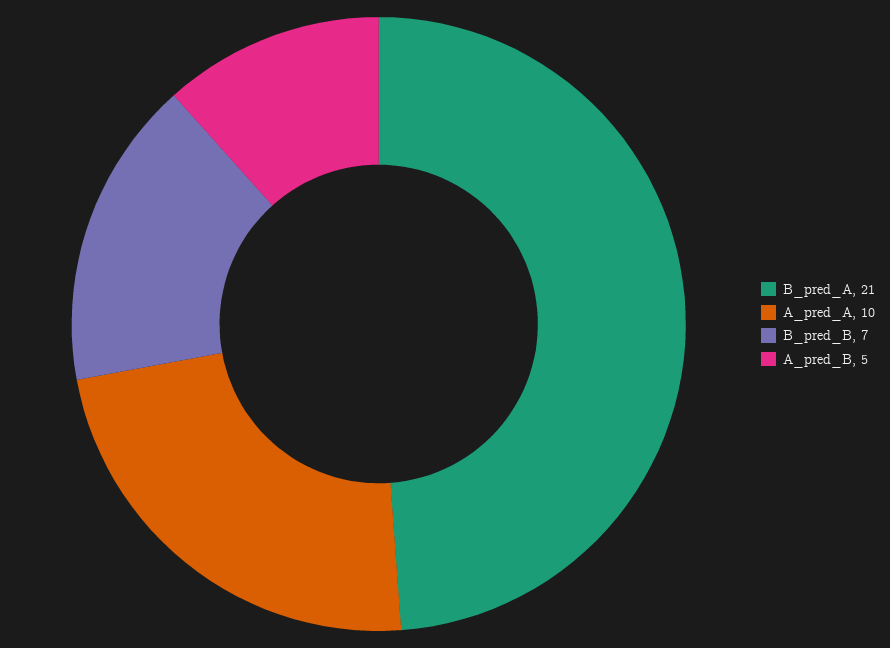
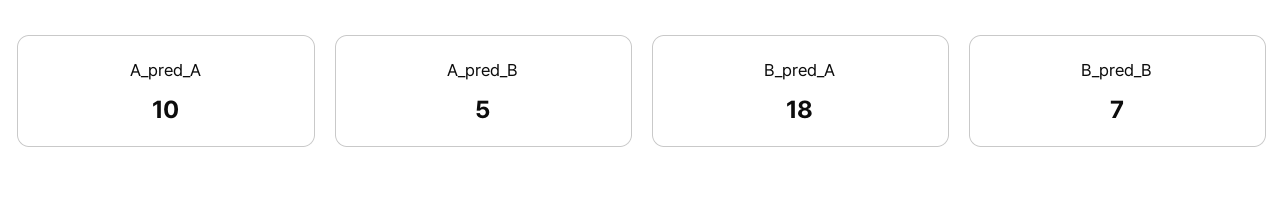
B_pred_A: 21 -> 18

